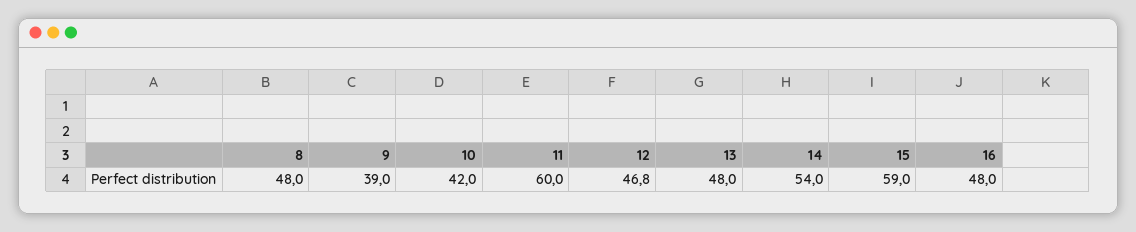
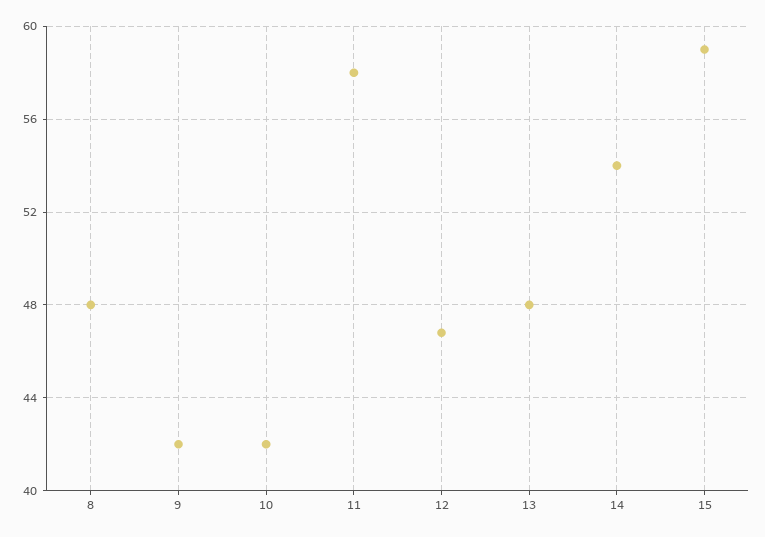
9: 39 -> 42
11: 60 -> 58
16: 48 -> none

